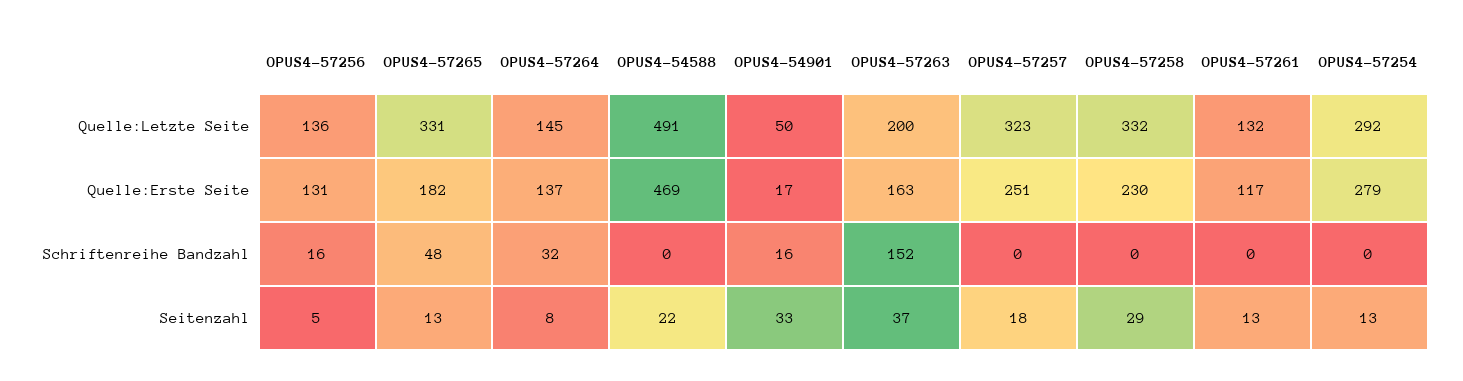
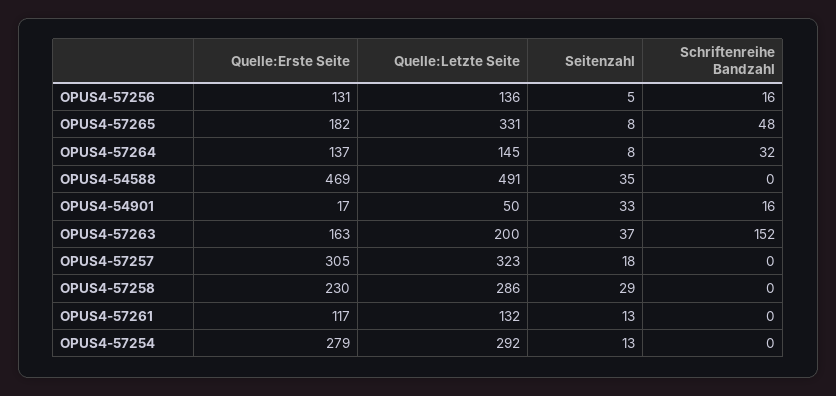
OPUS4-57258, Quelle:Letzte Seite: 332 -> 286
OPUS4-57257, Quelle:Erste Seite: 251 -> 305
OPUS4-57265, Seitenzahl: 13 -> 8
OPUS4-54588, Seitenzahl: 22 -> 35

